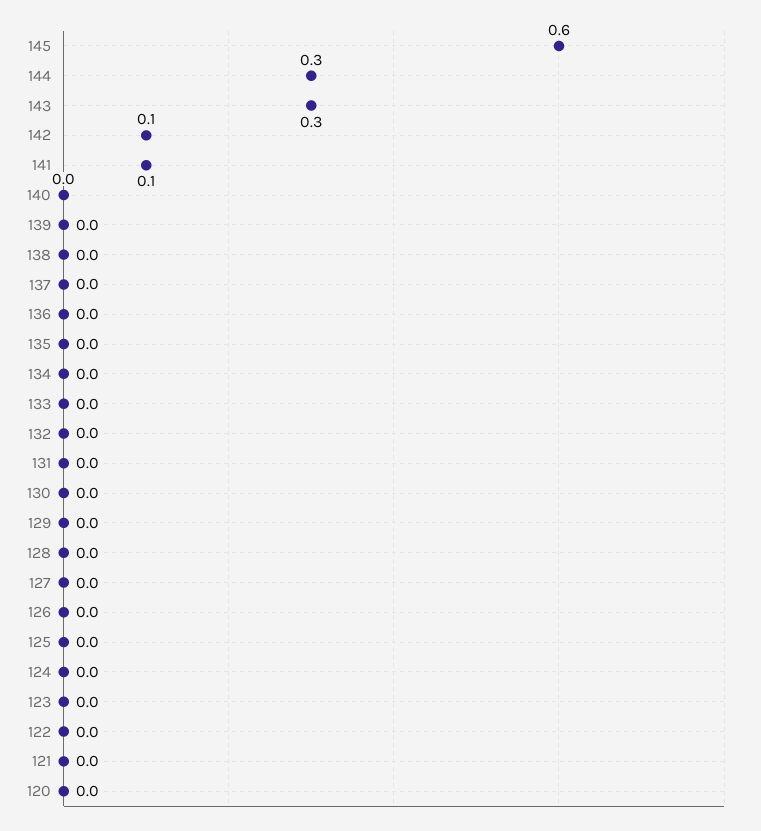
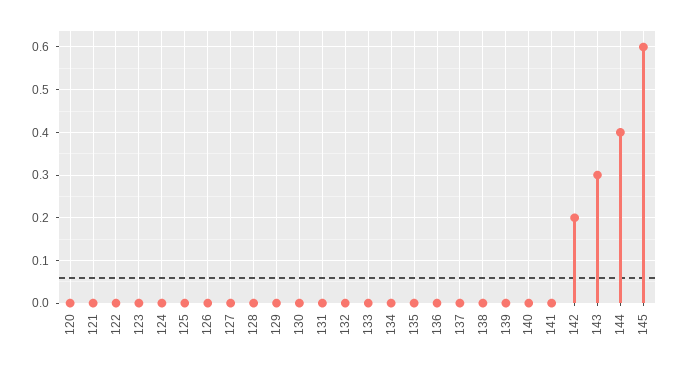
144: 0.3 -> 0.4
142: 0.1 -> 0.2
141: 0.1 -> 0

